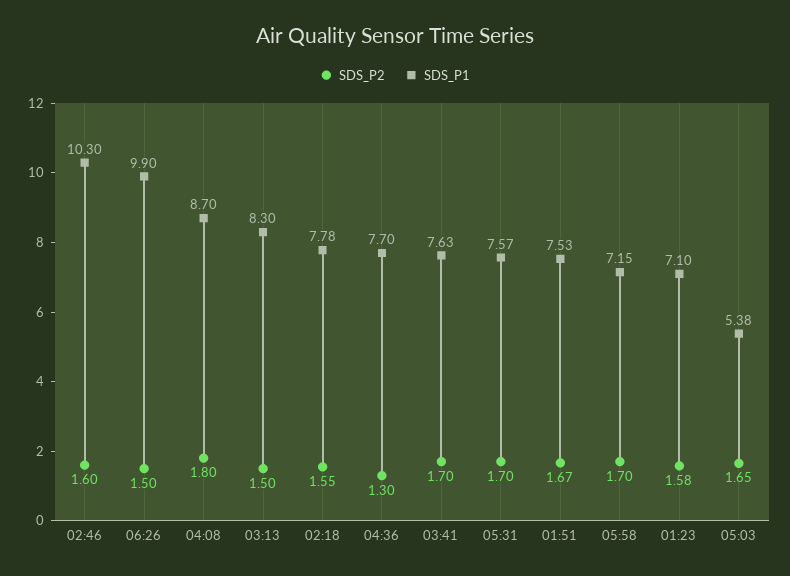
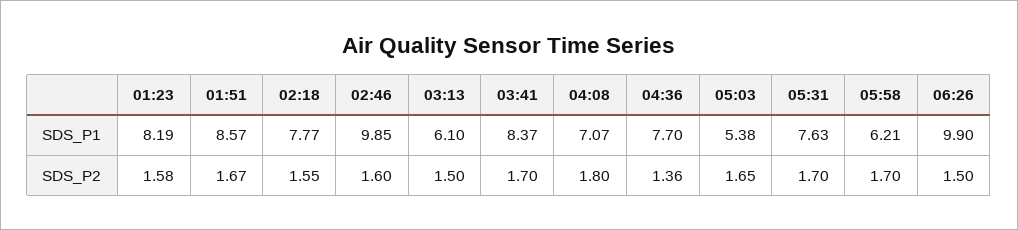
SDS_P1, 02:46: 10.3 -> 9.85
SDS_P1, 04:08: 8.7 -> 7.07
SDS_P1, 03:13: 8.3 -> 6.1
SDS_P1, 02:18: 7.78 -> 7.77
SDS_P2, 04:36: 1.3 -> 1.36
SDS_P1, 03:41: 7.63 -> 8.37
SDS_P1, 05:31: 7.57 -> 7.63
SDS_P1, 01:51: 7.53 -> 8.57
SDS_P1, 05:58: 7.15 -> 6.21
SDS_P1, 01:23: 7.1 -> 8.19

